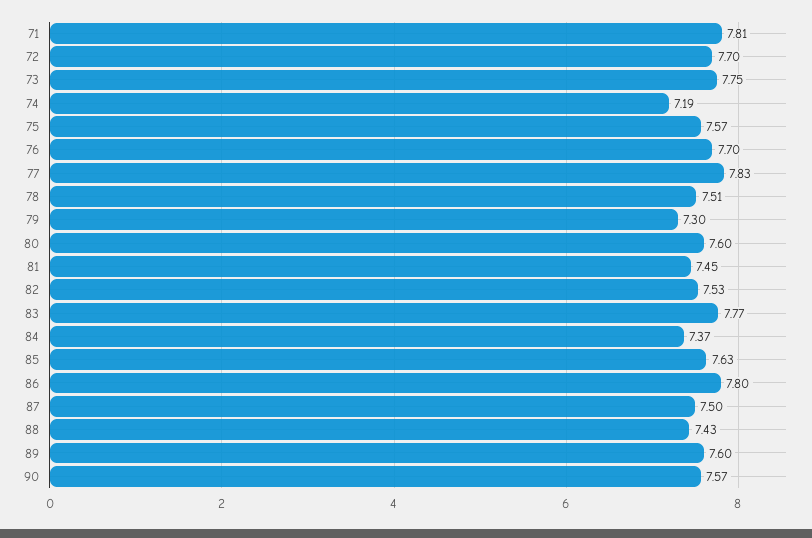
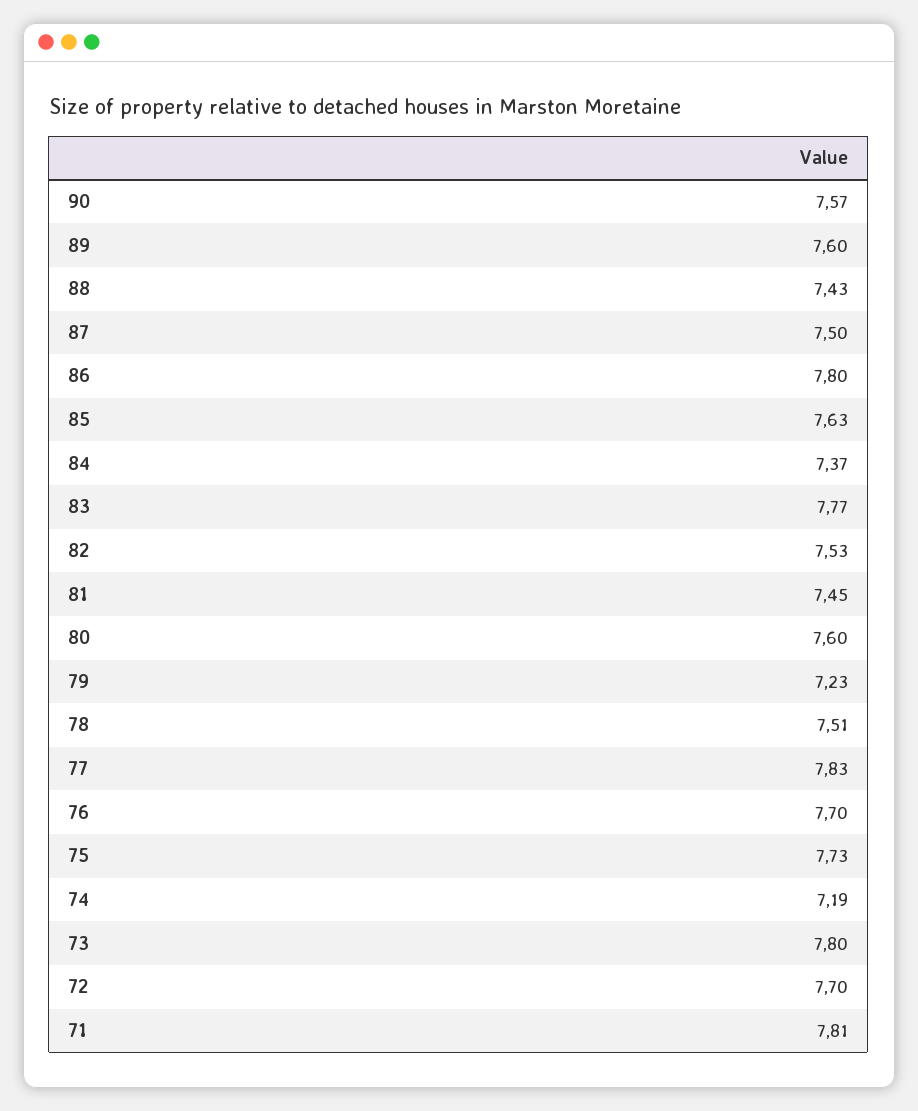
73: 7.75 -> 7.8
75: 7.57 -> 7.73
79: 7.3 -> 7.23

